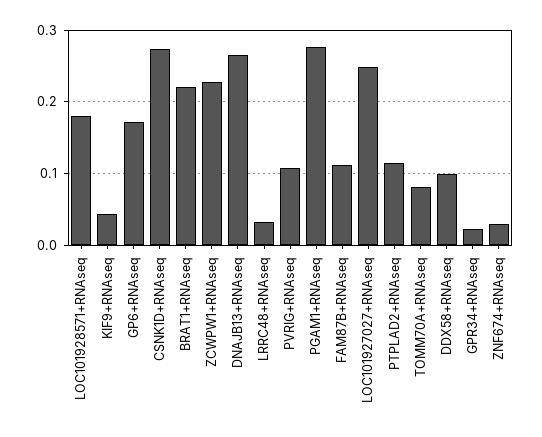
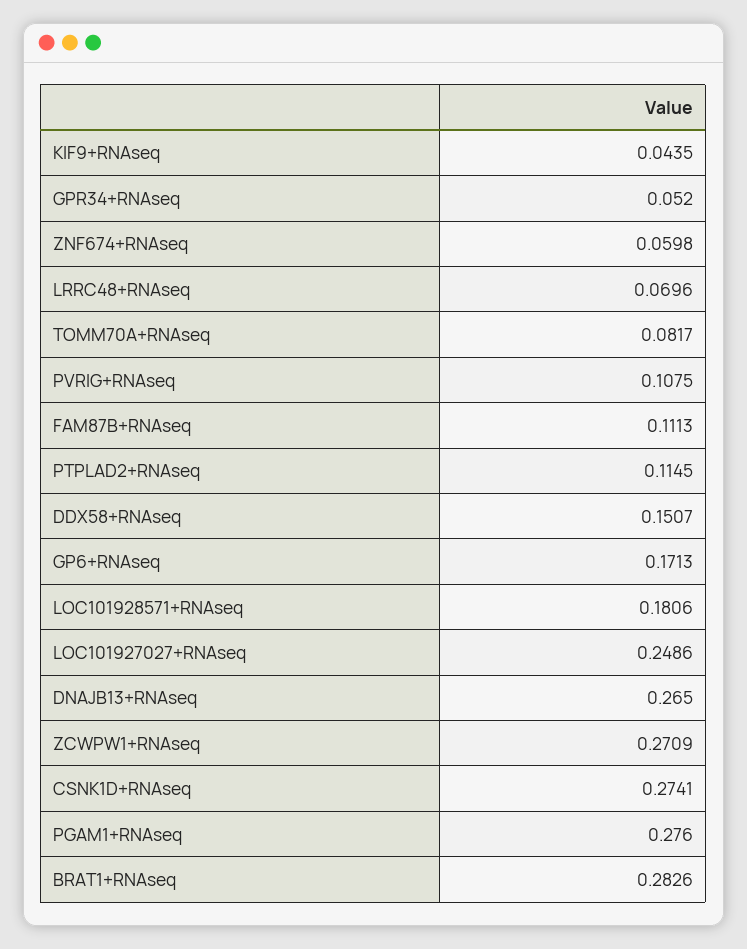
BRAT1+RNAseq: 0.22 -> 0.2826
ZCWPW1+RNAseq: 0.23 -> 0.2709
LRRC48+RNAseq: 0.03 -> 0.0696
DDX58+RNAseq: 0.1 -> 0.1507
GPR34+RNAseq: 0.02 -> 0.052
ZNF674+RNAseq: 0.03 -> 0.0598

